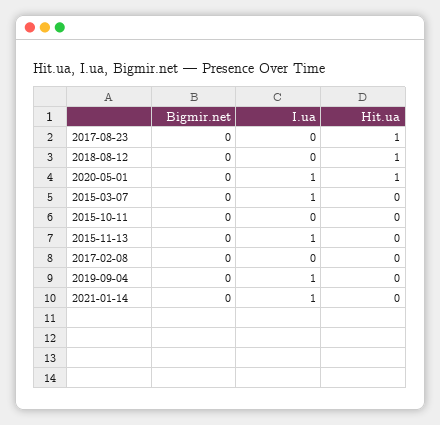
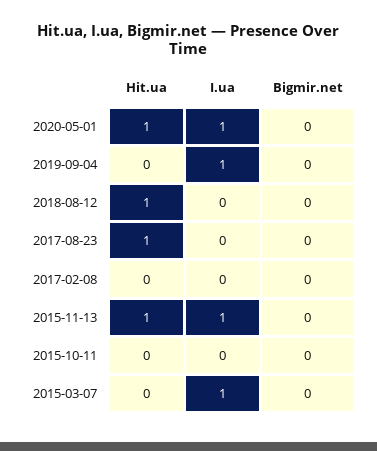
Hit.ua, 2015-11-13: 0 -> 1
Bigmir.net, 2021-01-14: 0 -> none
I.ua, 2021-01-14: 1 -> none
Hit.ua, 2021-01-14: 0 -> none

